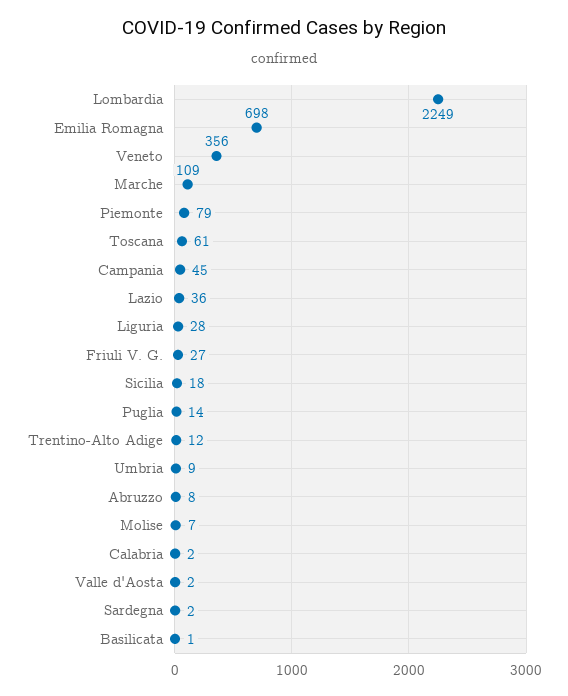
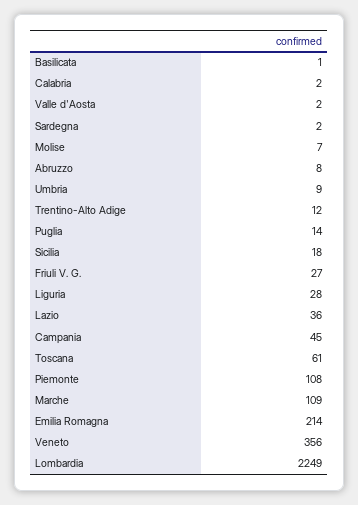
Emilia Romagna: 698 -> 214
Piemonte: 79 -> 108

